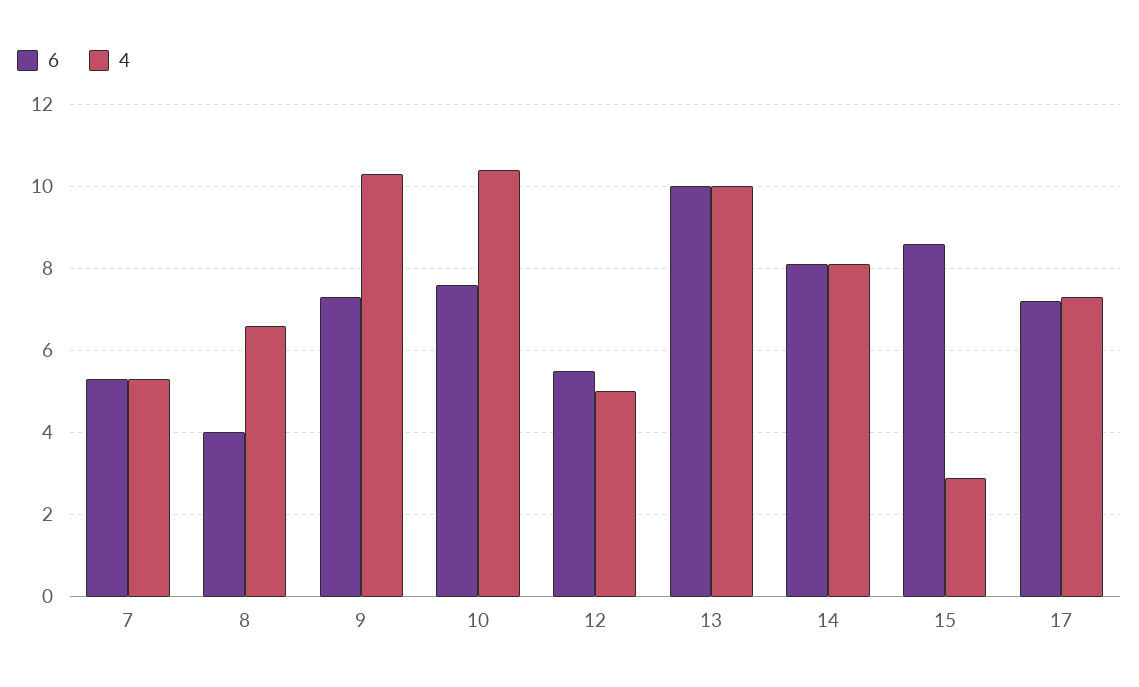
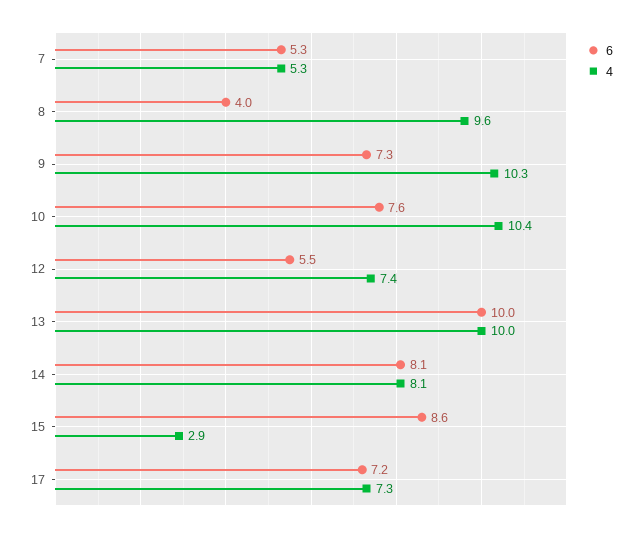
4, 8: 6.5 -> 9.6
4, 12: 5 -> 7.4

